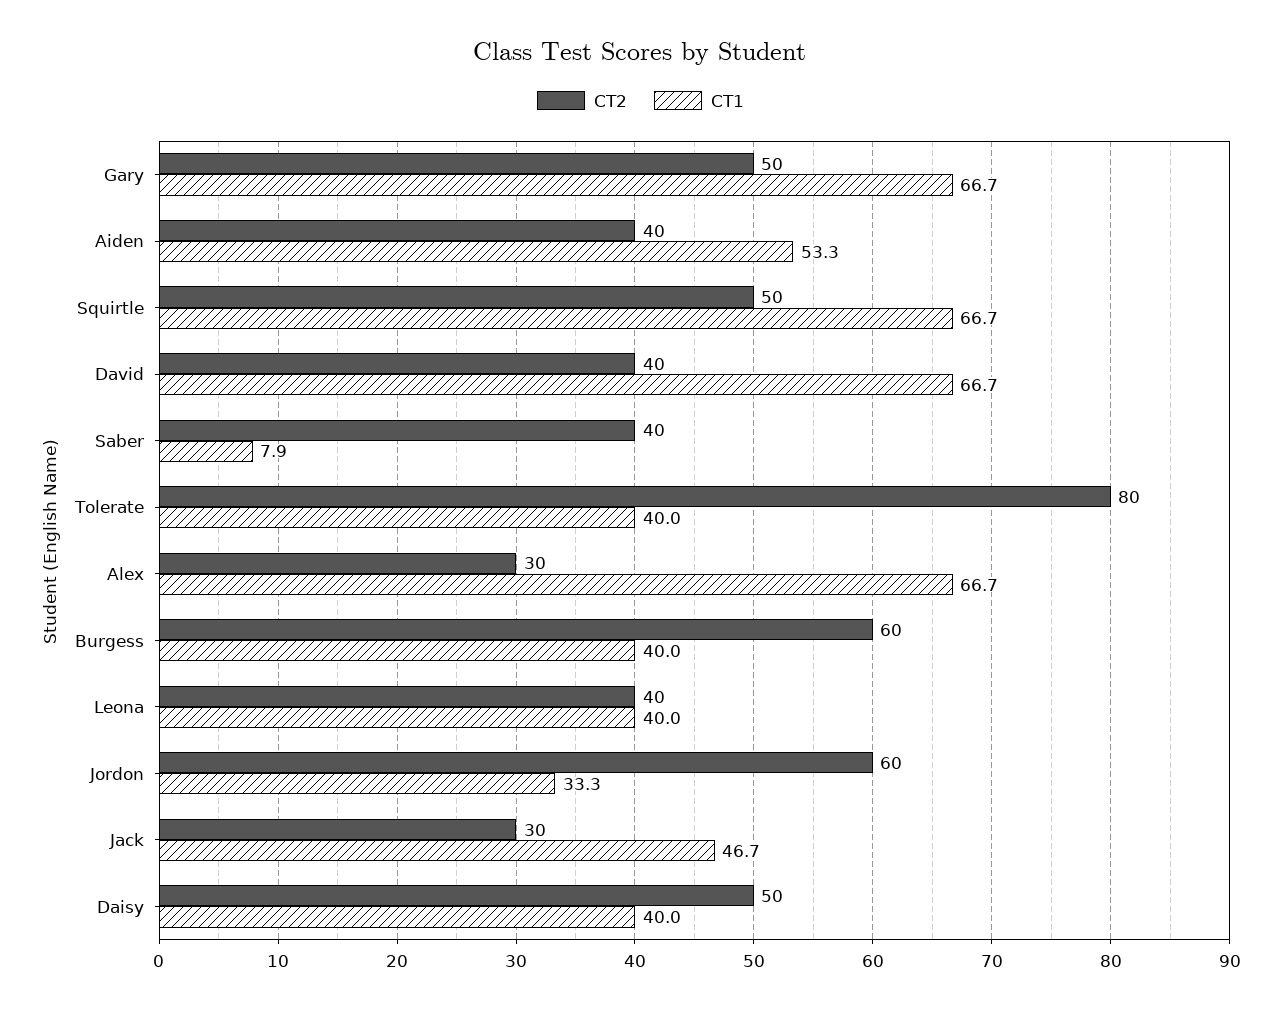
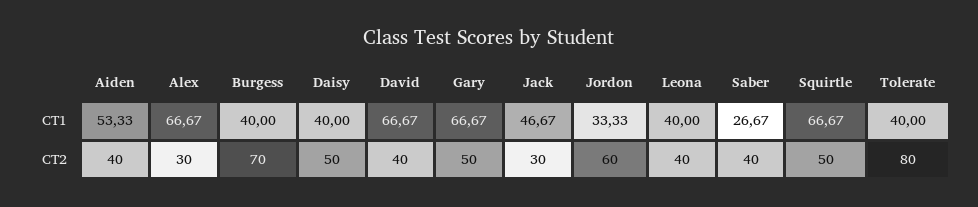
CT1, Saber: 7.9 -> 26.67
CT2, Burgess: 60 -> 70

